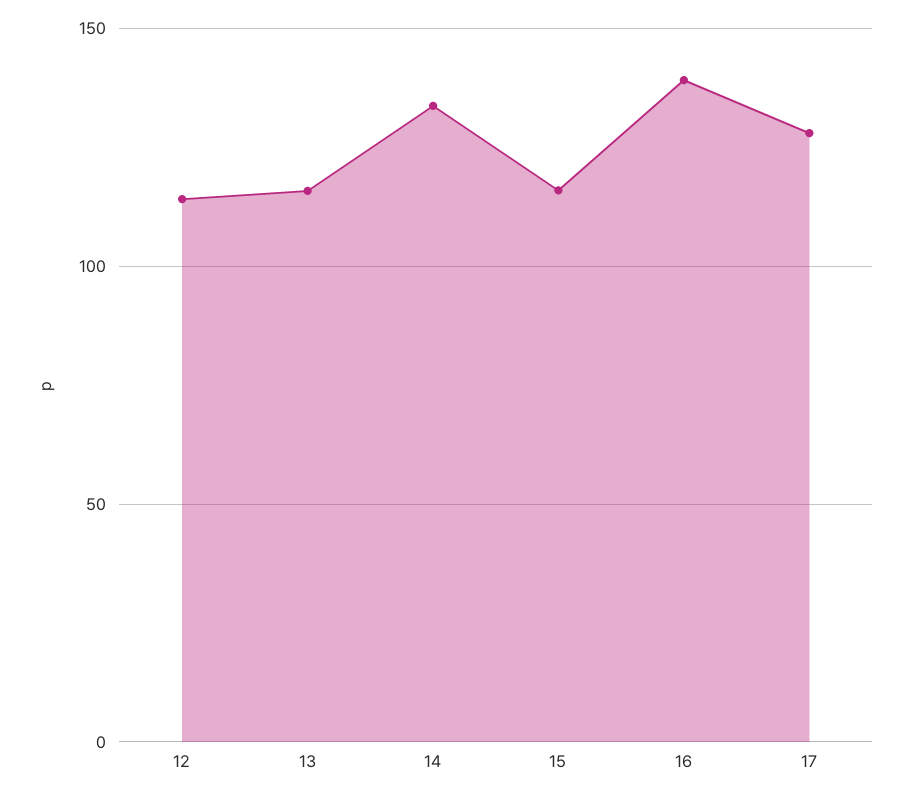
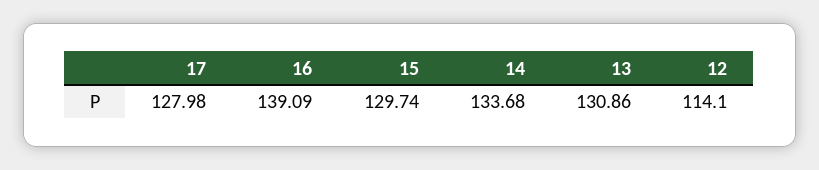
13: 115 -> 130.86
15: 115 -> 129.74

